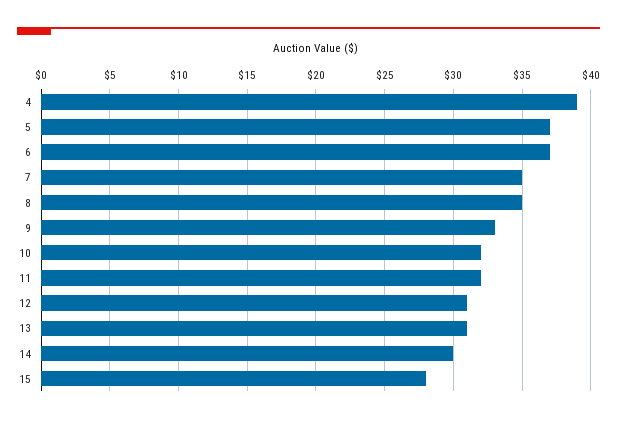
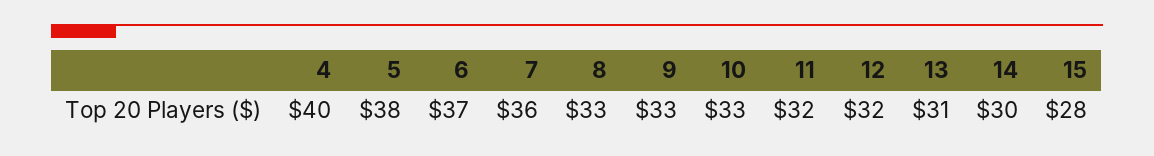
4: 39 -> 40
5: 37 -> 38
7: 35 -> 36
8: 35 -> 33
10: 32 -> 33
12: 31 -> 32

